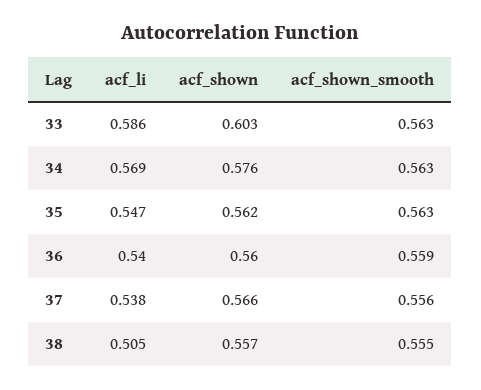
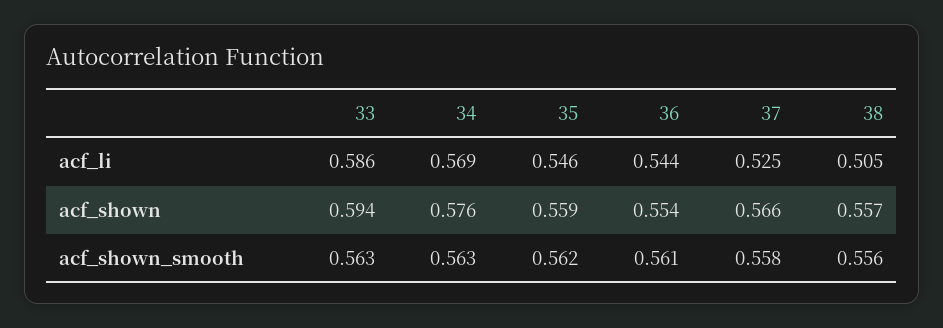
acf_shown, 33: 0.603 -> 0.594
acf_li, 35: 0.547 -> 0.546
acf_shown, 35: 0.562 -> 0.559
acf_shown_smooth, 35: 0.563 -> 0.562
acf_li, 36: 0.54 -> 0.544
acf_shown, 36: 0.56 -> 0.554
acf_shown_smooth, 36: 0.559 -> 0.561
acf_li, 37: 0.538 -> 0.525
acf_shown_smooth, 37: 0.556 -> 0.558
acf_shown_smooth, 38: 0.555 -> 0.556

